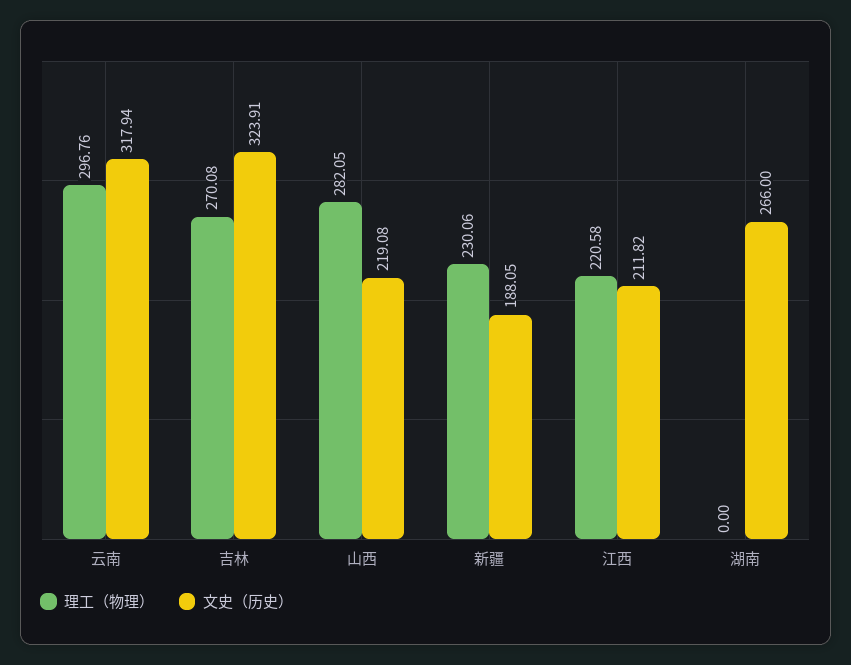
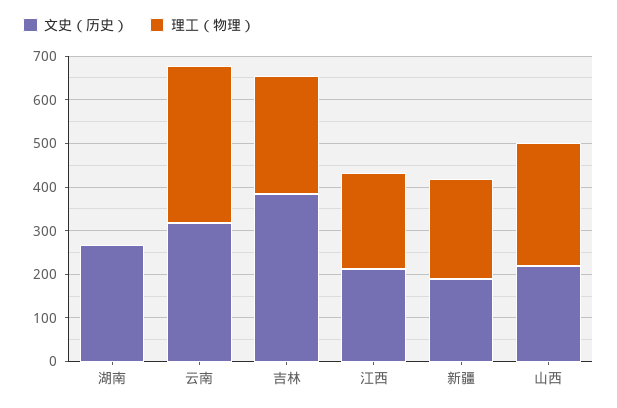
理工（物理）, 云南: 296.76 -> 360
文史（历史）, 吉林: 323.91 -> 380

